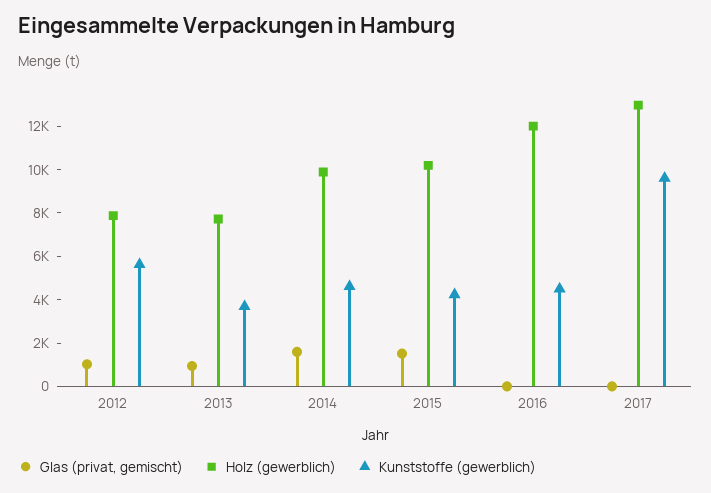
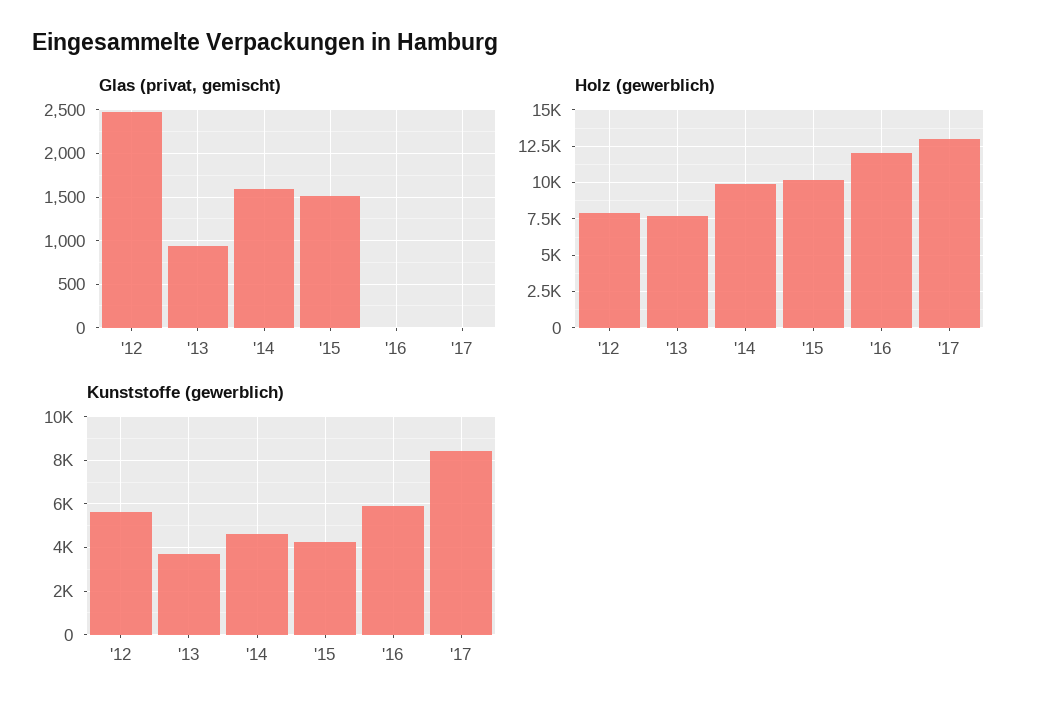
Glas (privat, gemischt), 2012: 1000 -> 2500
Kunststoffe (gewerblich), 2016: 4500 -> 6000
Kunststoffe (gewerblich), 2017: 9500 -> 8500

